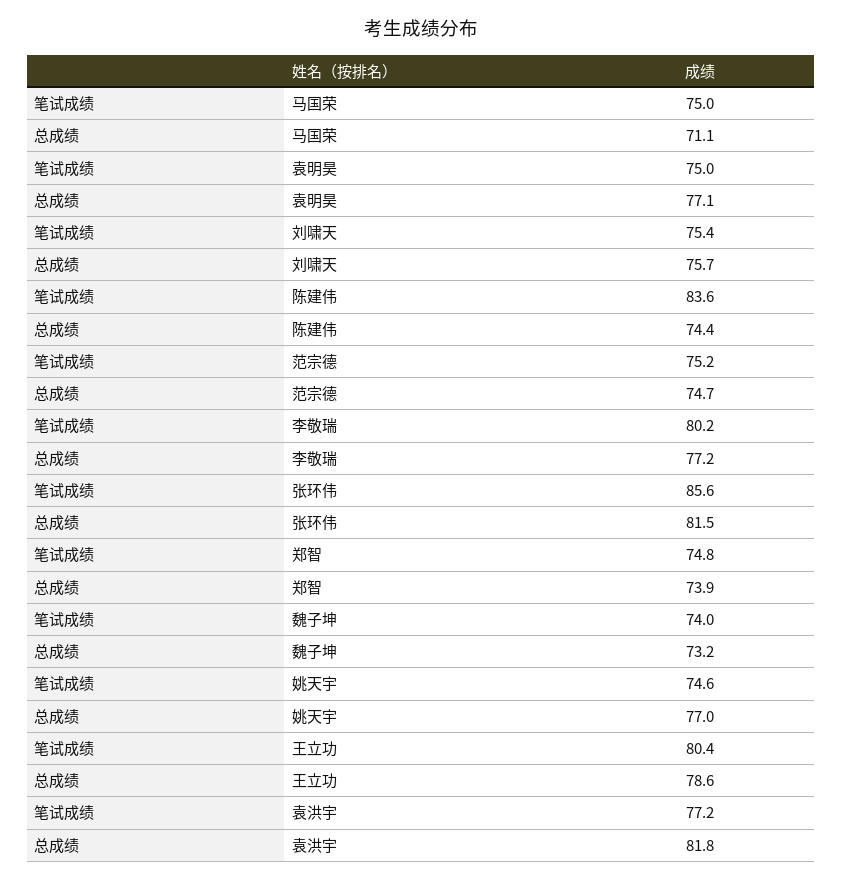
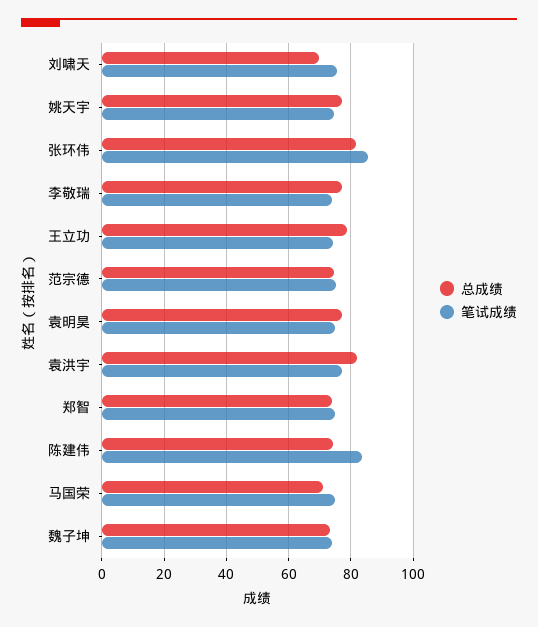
总成绩, 刘啸天: 75.7 -> 70
笔试成绩, 李敬瑞: 80.2 -> 74
笔试成绩, 王立功: 80.4 -> 74

